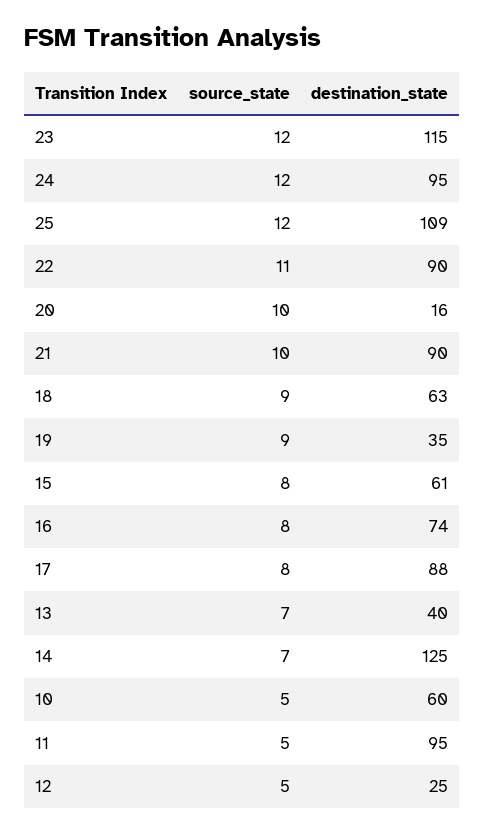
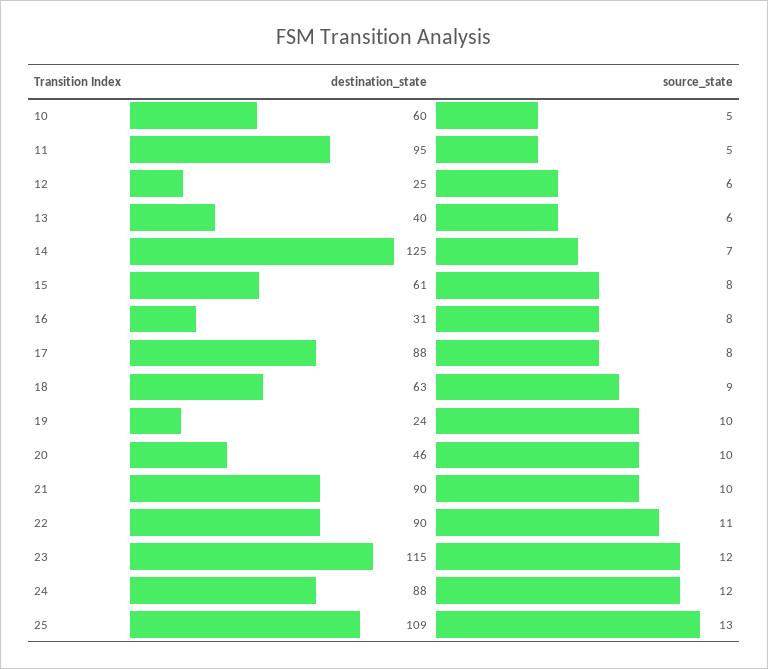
destination_state, 24: 95 -> 88
source_state, 25: 12 -> 13
destination_state, 20: 16 -> 46
source_state, 19: 9 -> 10
destination_state, 19: 35 -> 24
destination_state, 16: 74 -> 31
source_state, 13: 7 -> 6
source_state, 12: 5 -> 6

